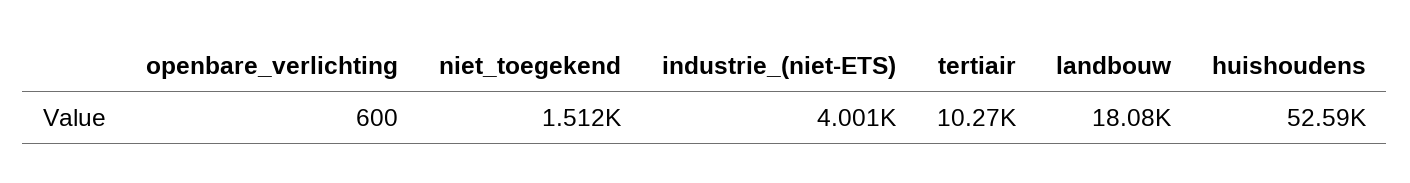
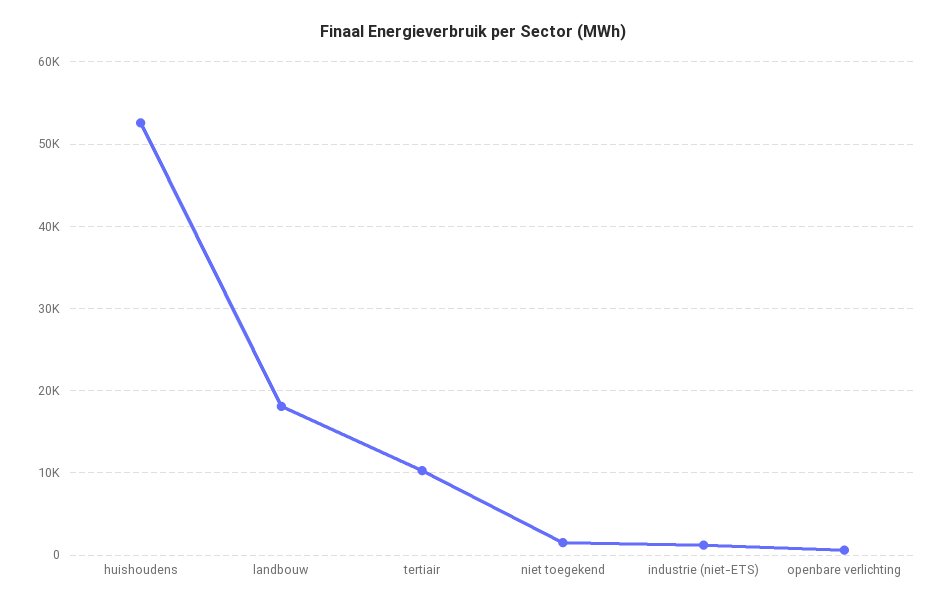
industrie_(niet-ETS): 4001 -> 1000

